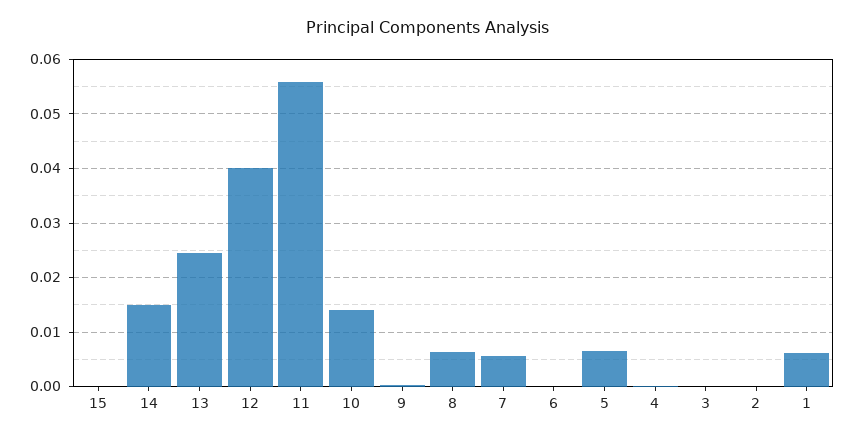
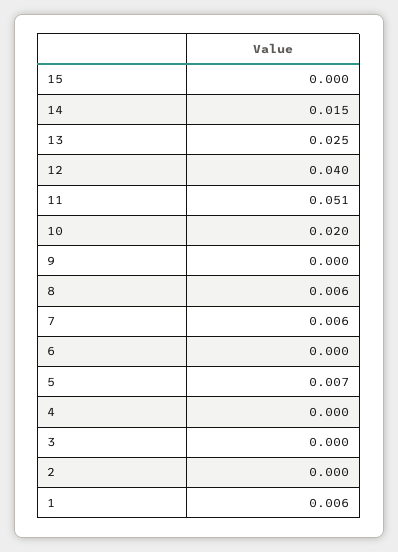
11: 0.056 -> 0.051
10: 0.014 -> 0.02

